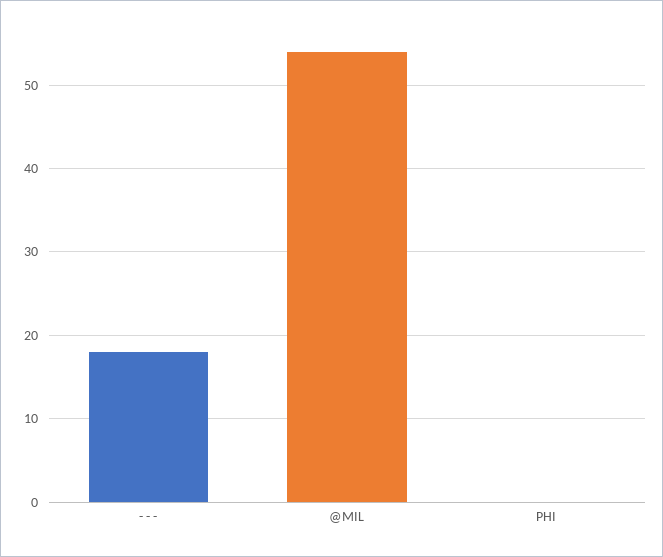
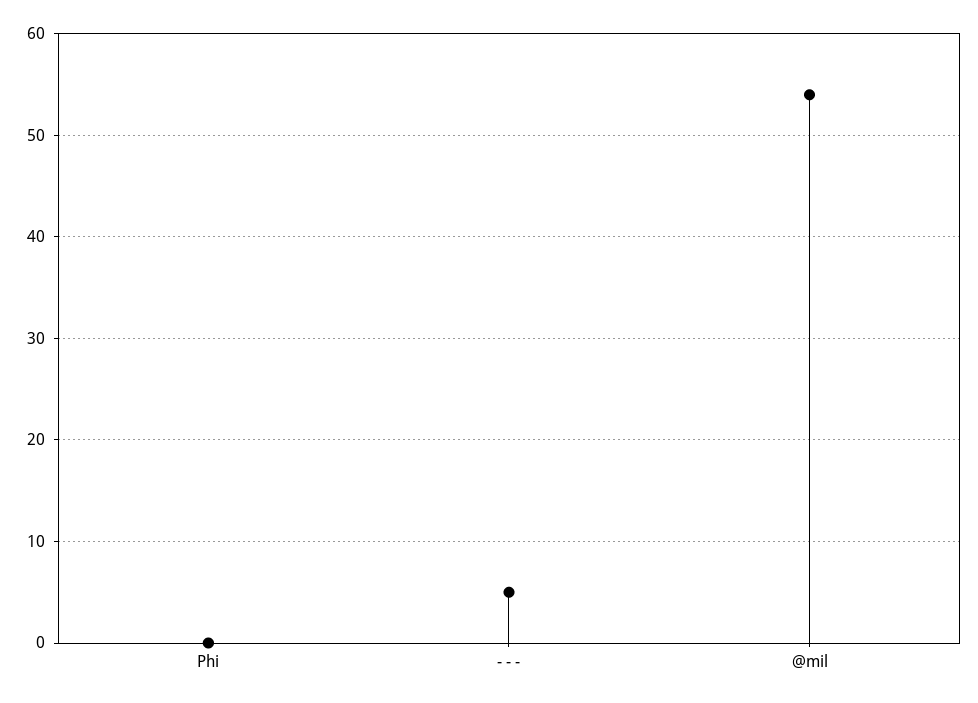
- - -: 18 -> 5

